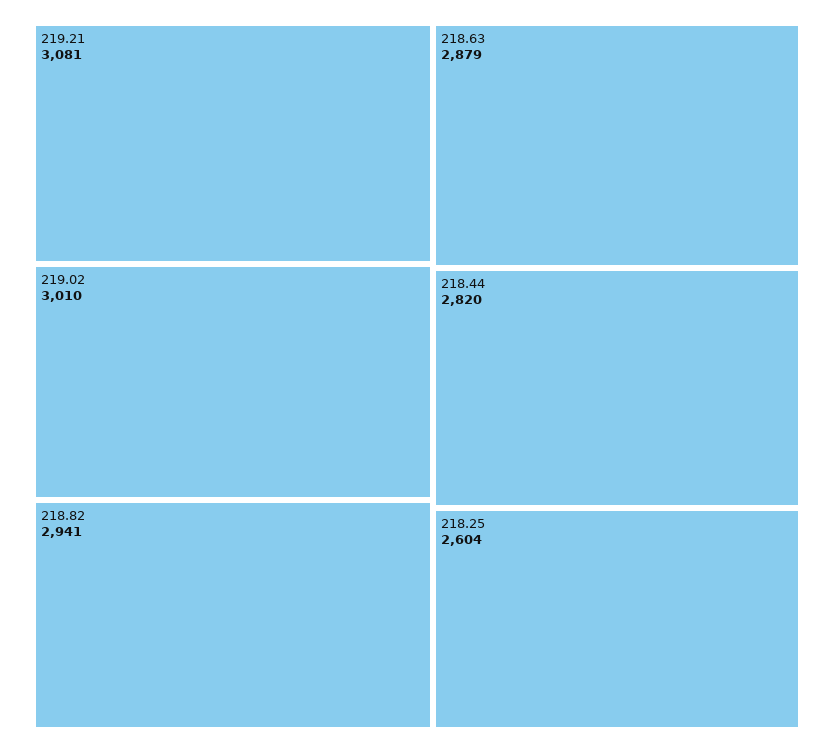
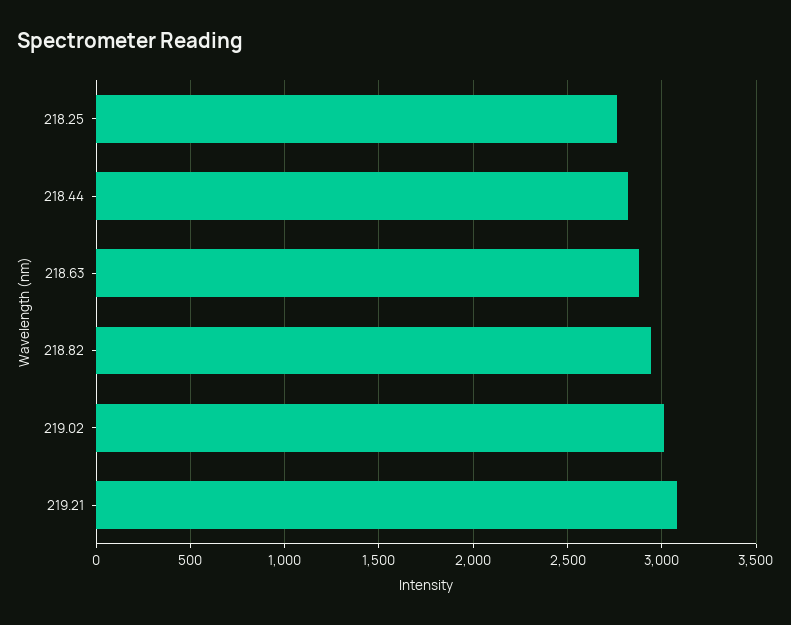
218.25: 2604 -> 2750

